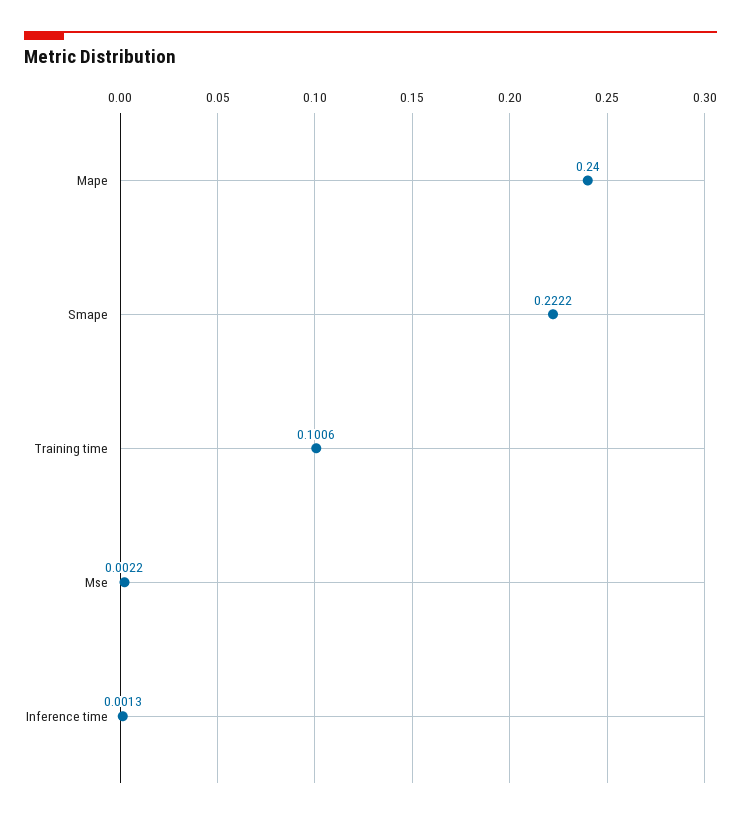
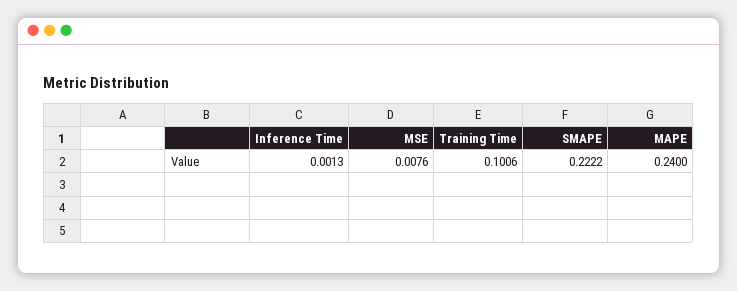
Mse: 0.0022 -> 0.0076

